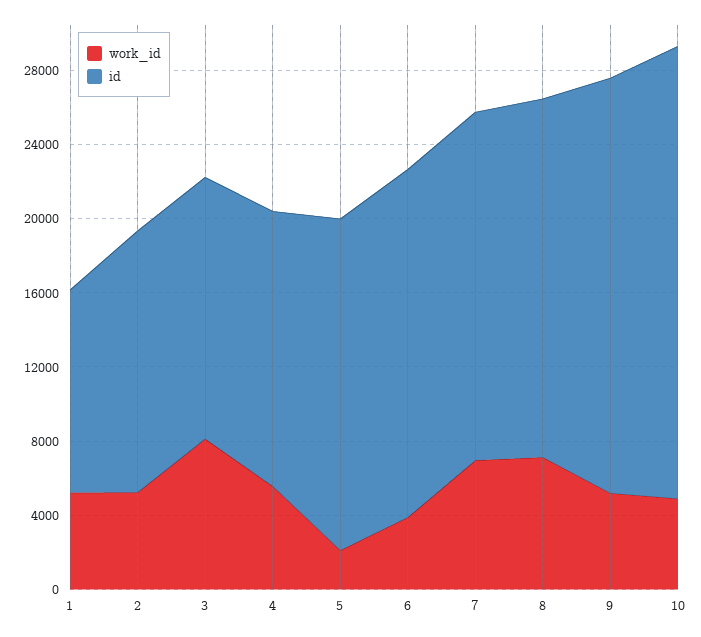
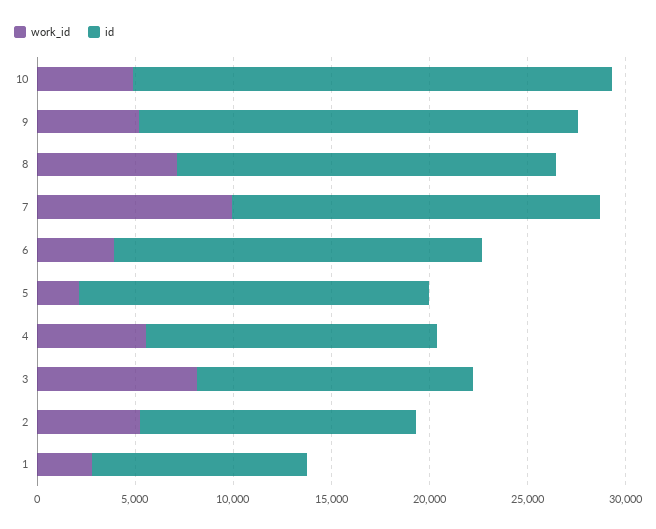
work_id, 1: 5000 -> 3000
work_id, 7: 7000 -> 10000

